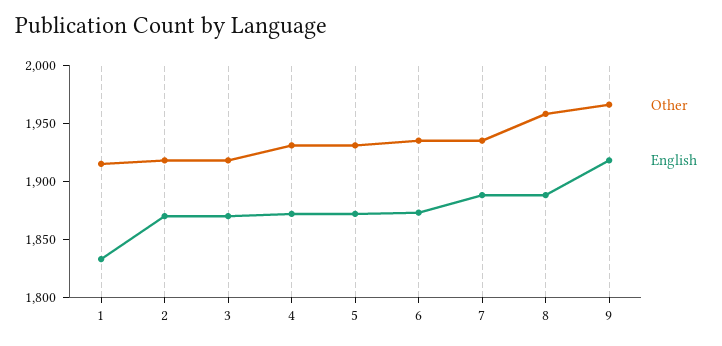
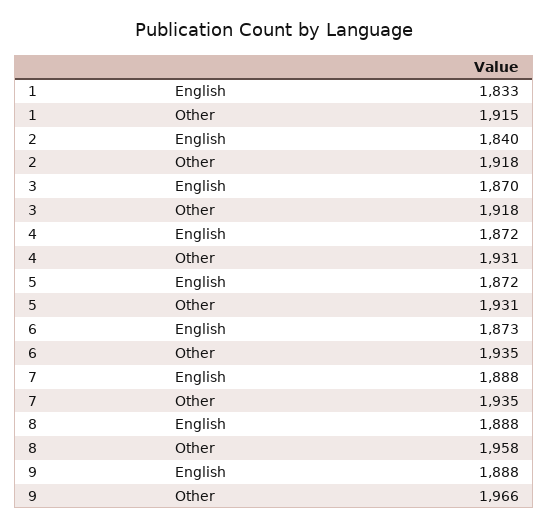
English, 2: 1870 -> 1840
English, 9: 1920 -> 1888

